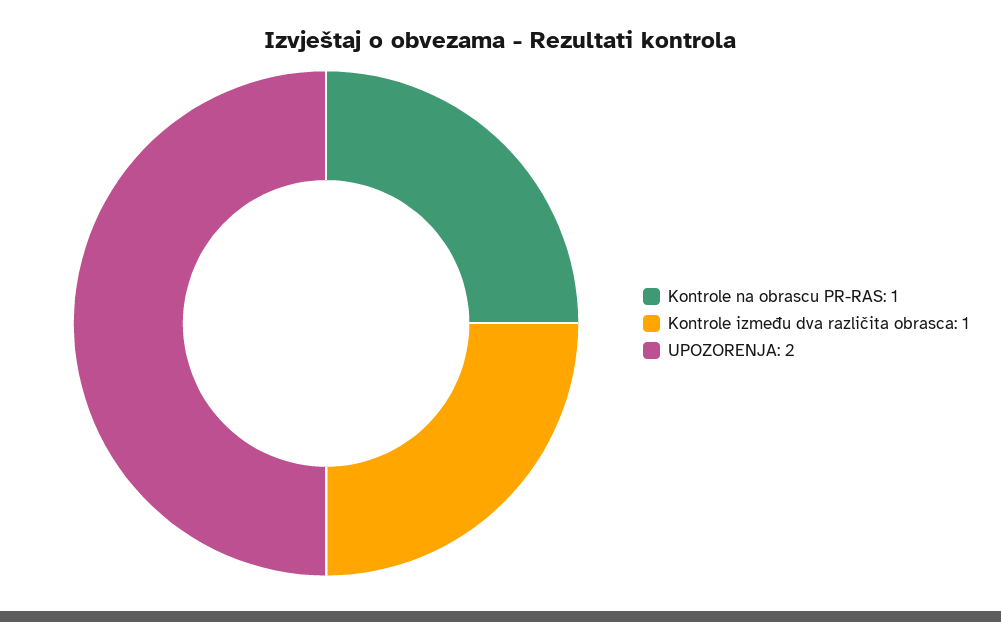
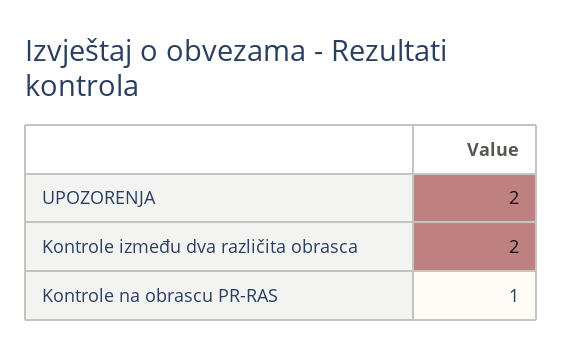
Kontrole između dva različita obrasca: 1 -> 2

